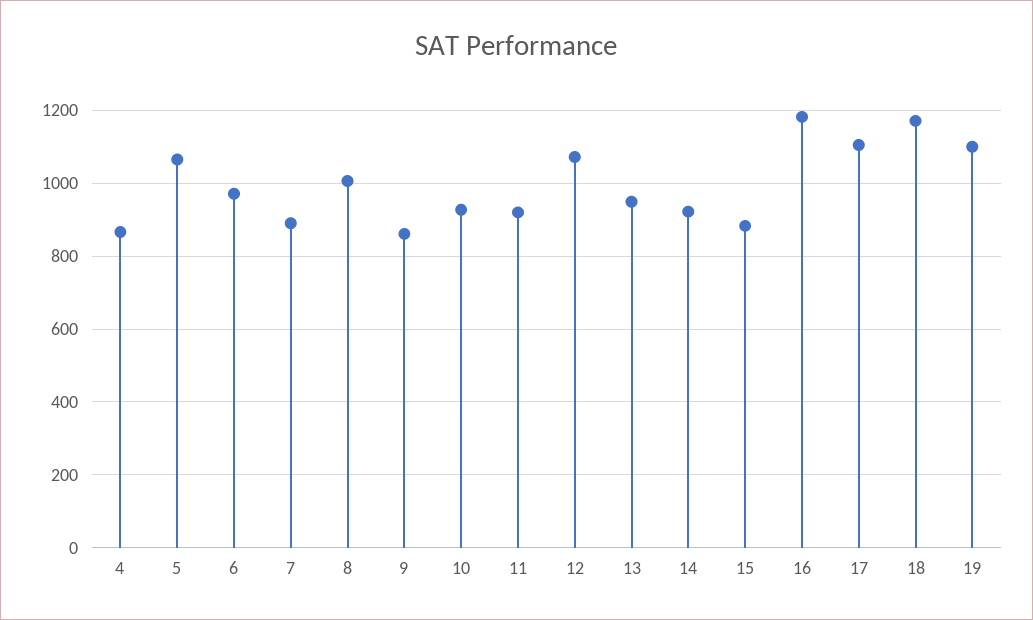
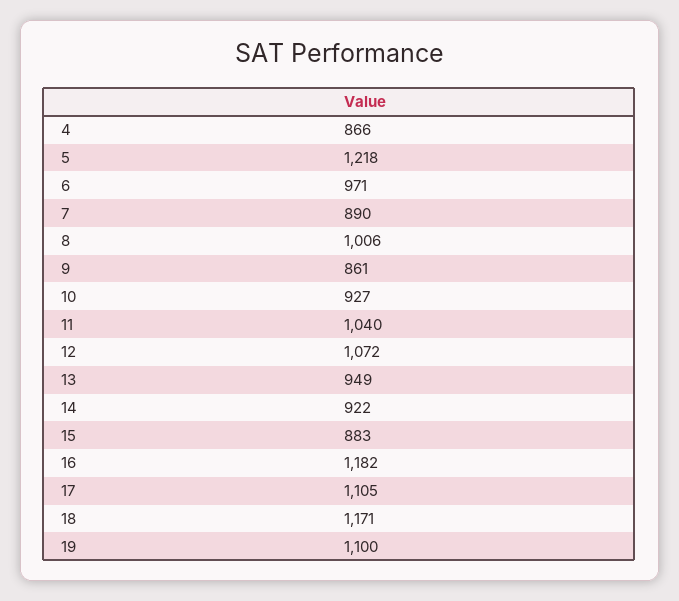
5: 1060 -> 1218
11: 920 -> 1040

